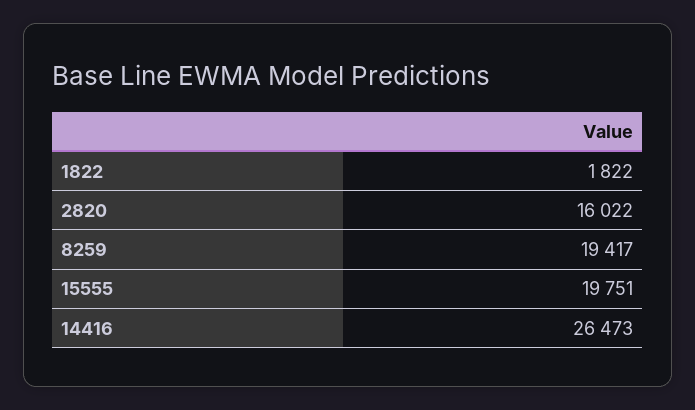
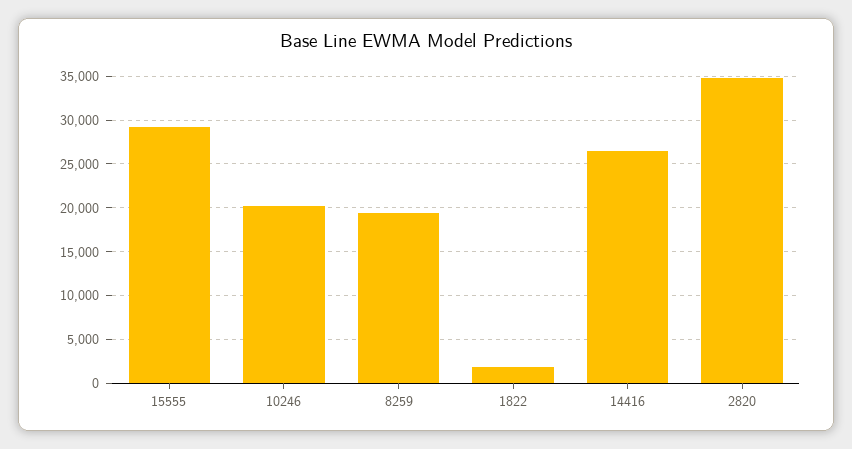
2820: 16022 -> 35000
15555: 19751 -> 29000
10246: none -> 20000

